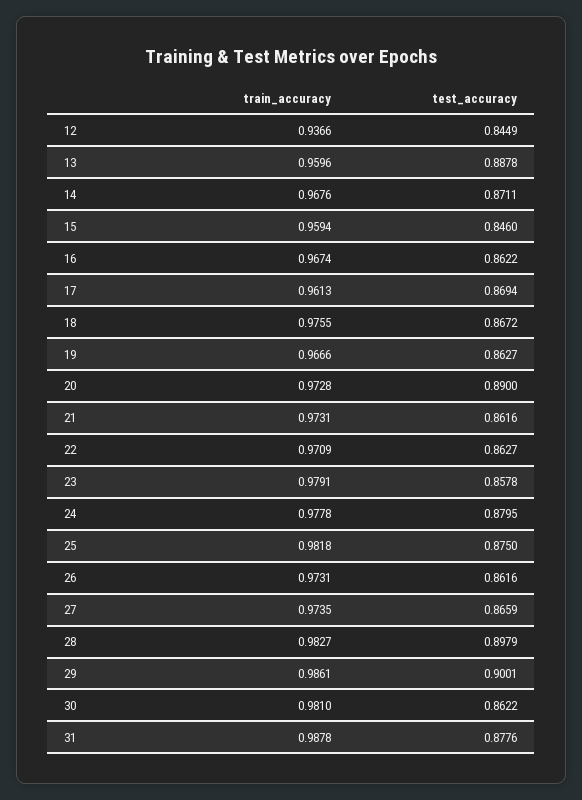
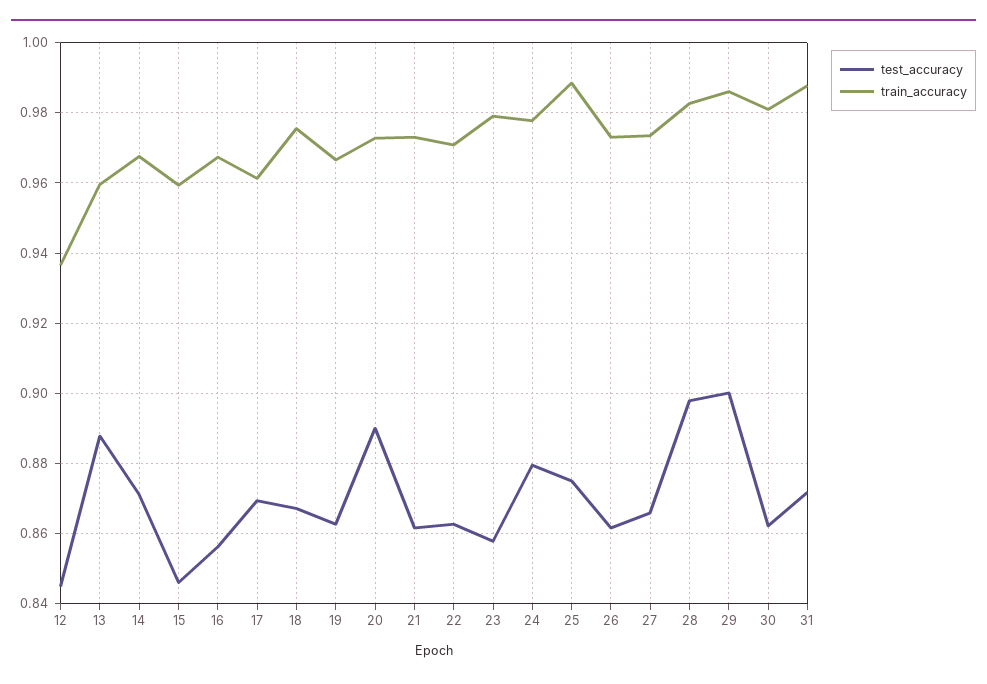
test_accuracy, 16: 0.8622 -> 0.856
train_accuracy, 25: 0.9818 -> 0.988
test_accuracy, 31: 0.8776 -> 0.872

